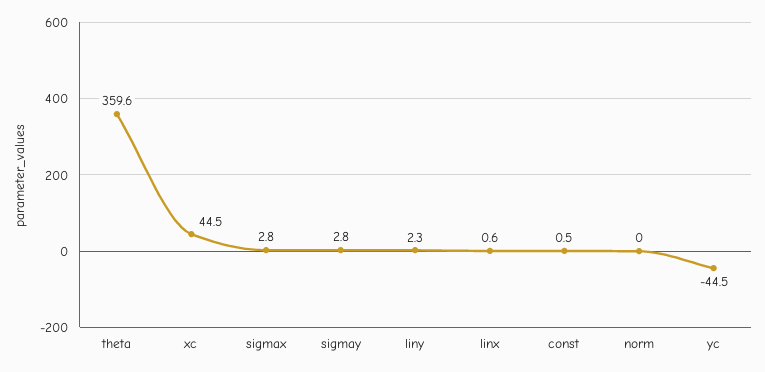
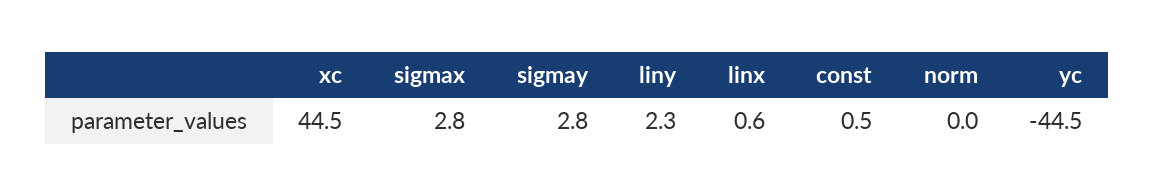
theta: 359.6 -> none

